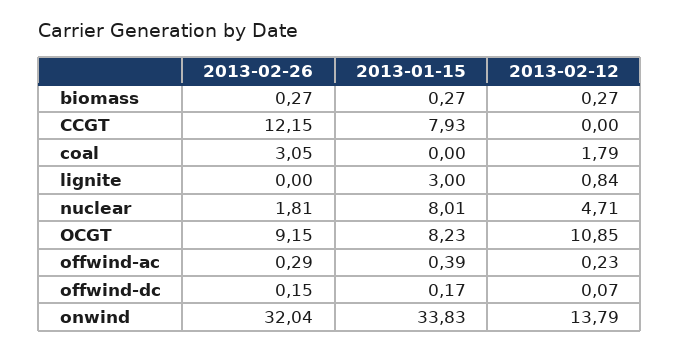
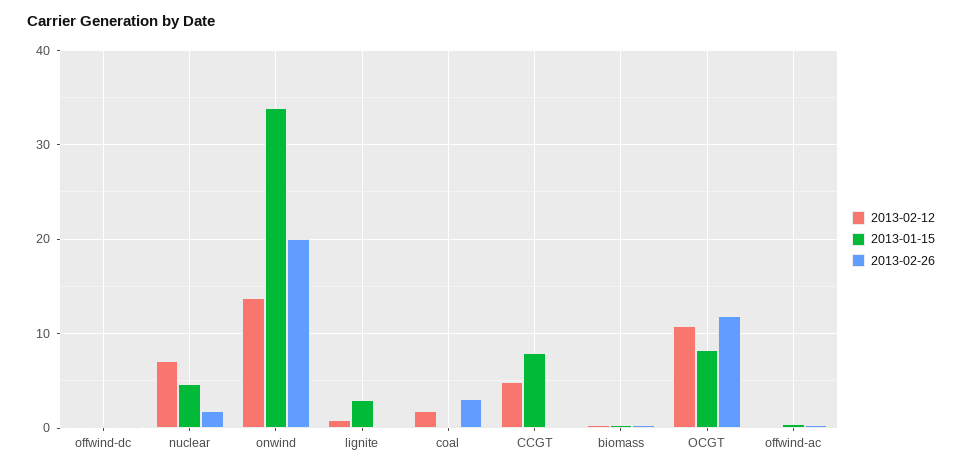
2013-02-26, CCGT: 12.15 -> 0
2013-02-12, CCGT: 0 -> 5
2013-01-15, nuclear: 8.01 -> 5
2013-02-12, nuclear: 4.71 -> 7
2013-02-26, OCGT: 9.15 -> 12
2013-02-26, onwind: 32.04 -> 20

